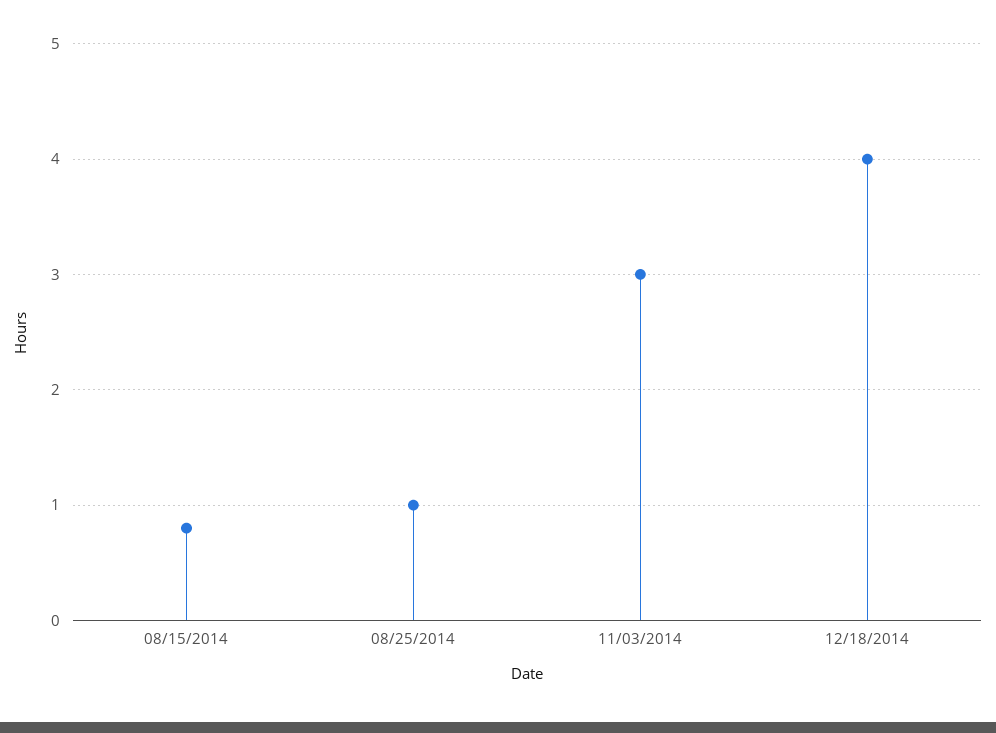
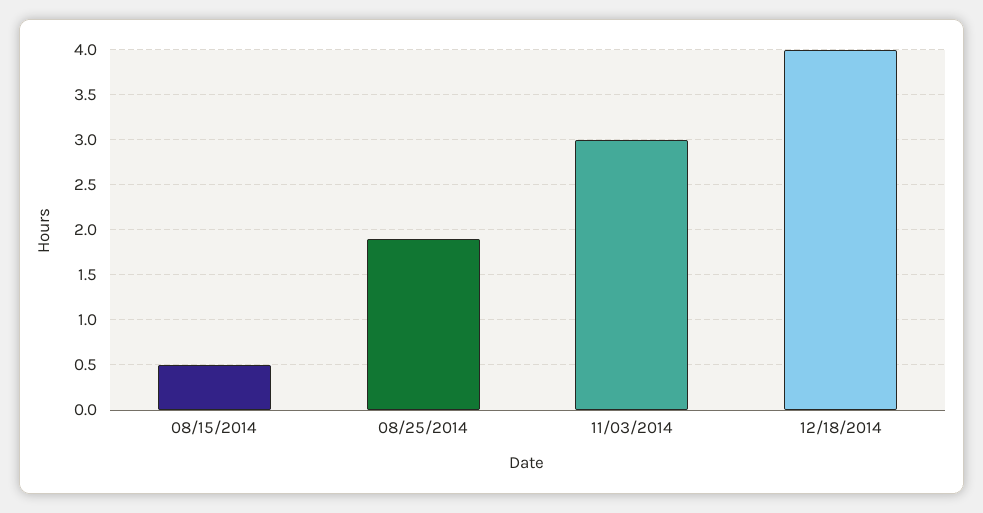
08/15/2014: 0.8 -> 0.5
08/25/2014: 1 -> 1.9

